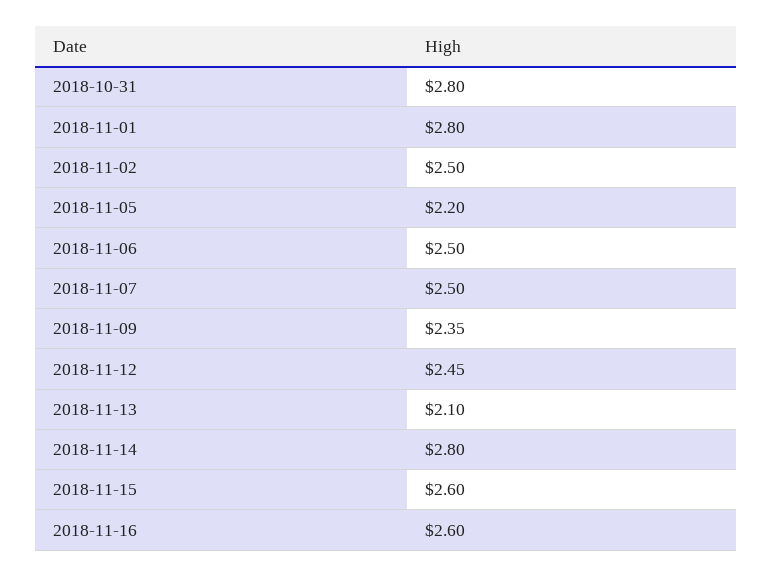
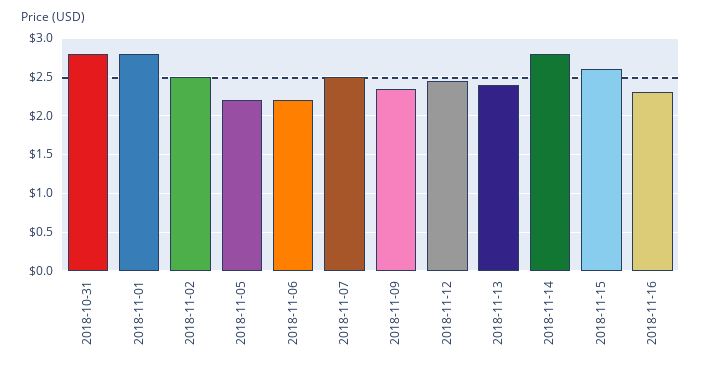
2018-11-06: 2.5 -> 2.2
2018-11-13: 2.1 -> 2.4
2018-11-16: 2.6 -> 2.3

